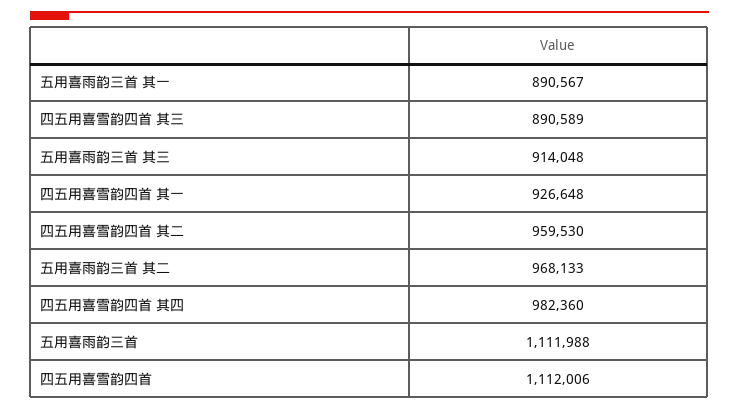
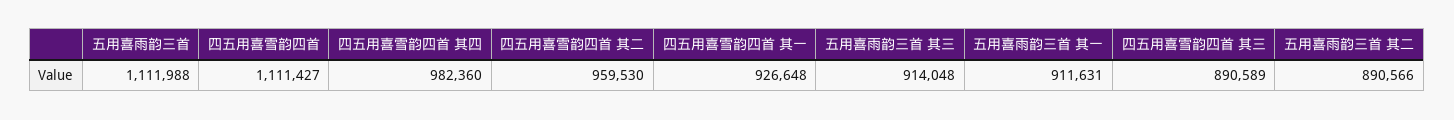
五用喜雨韵三首 其一: 890567 -> 911631
五用喜雨韵三首 其二: 968133 -> 890566
四五用喜雪韵四首: 1112006 -> 1111427

